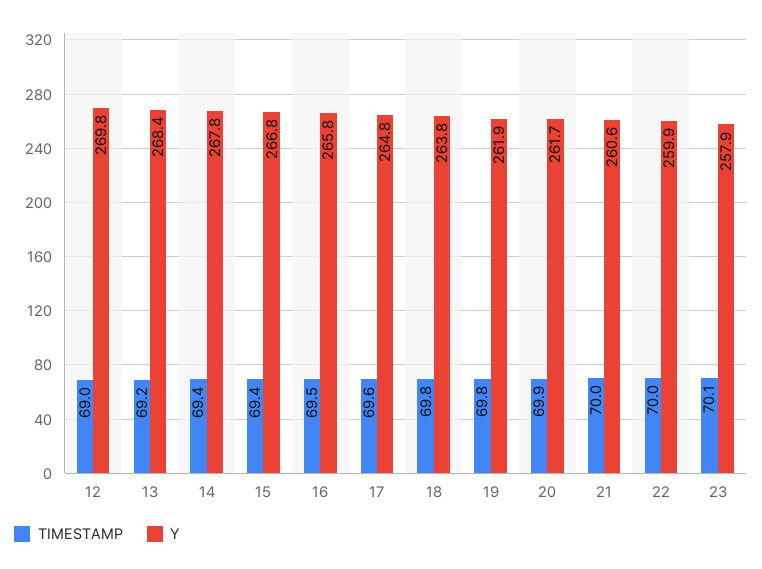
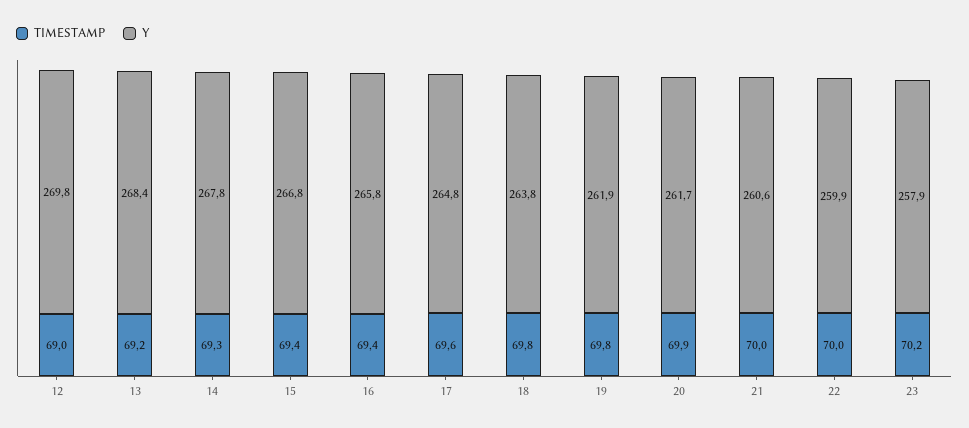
TIMESTAMP, 14: 69.4 -> 69.3
TIMESTAMP, 16: 69.5 -> 69.4
TIMESTAMP, 23: 70.1 -> 70.2

